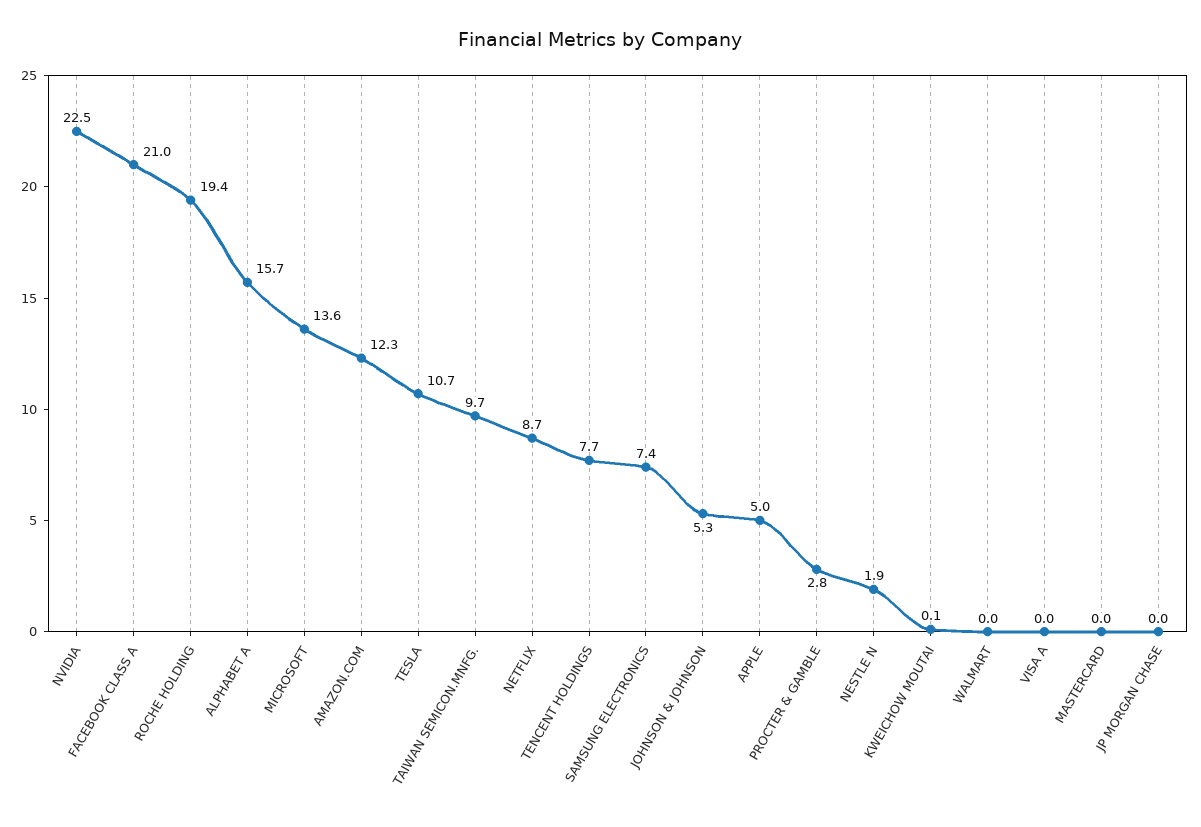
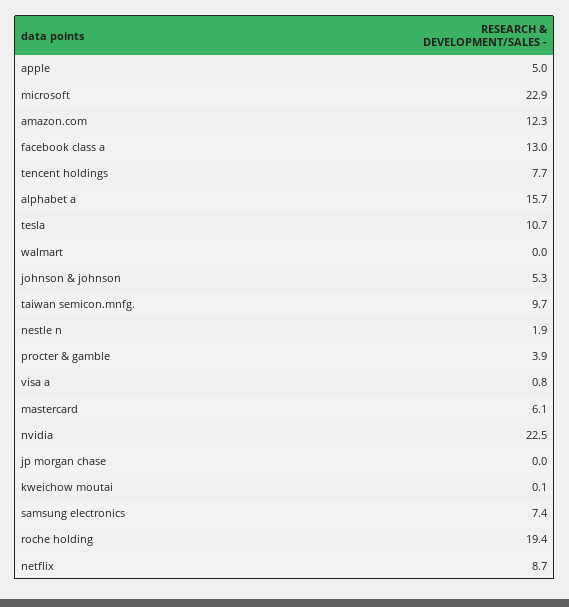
FACEBOOK CLASS A: 21 -> 13
MICROSOFT: 13.6 -> 22.9
PROCTER & GAMBLE: 2.8 -> 3.9
VISA A: 0 -> 0.8
MASTERCARD: 0 -> 6.1

